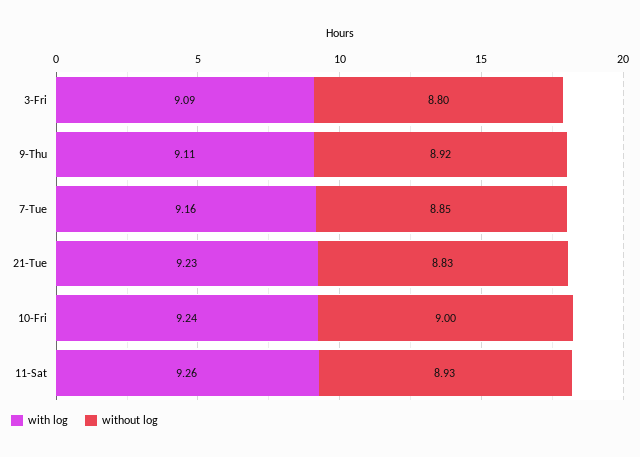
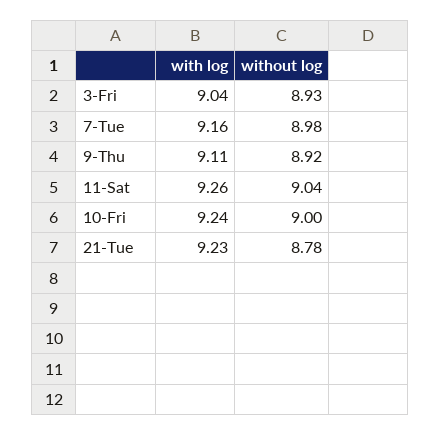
with log, 3-Fri: 9.09 -> 9.04
without log, 3-Fri: 8.8 -> 8.93
without log, 7-Tue: 8.85 -> 8.98
without log, 21-Tue: 8.83 -> 8.78
without log, 11-Sat: 8.93 -> 9.04

